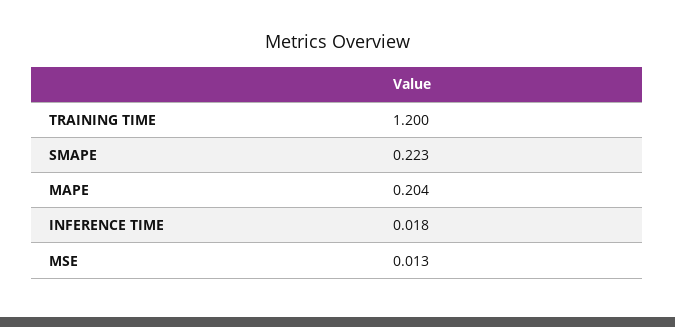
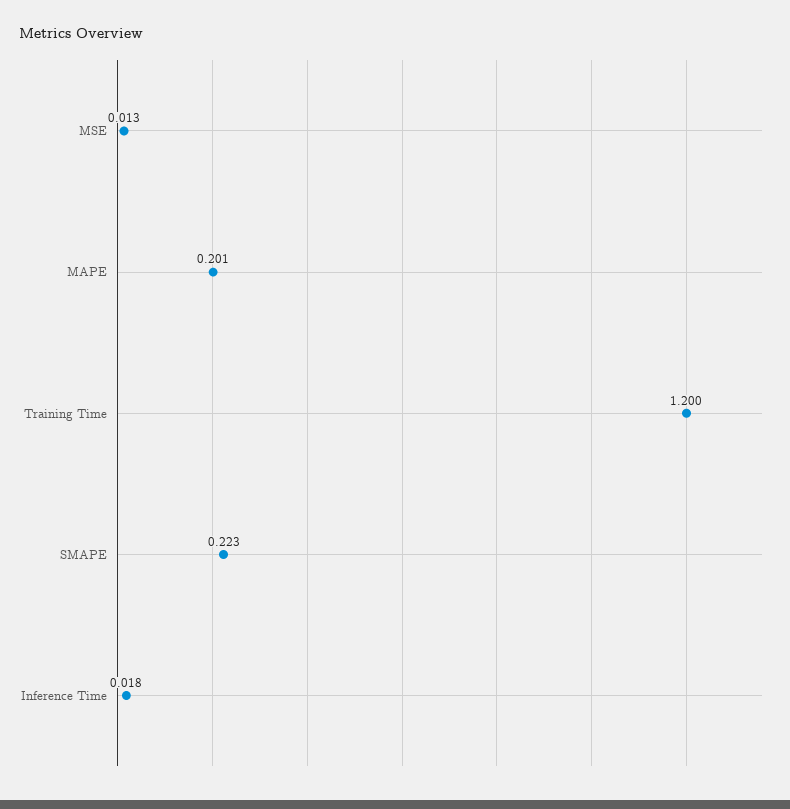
MAPE: 0.204 -> 0.201

